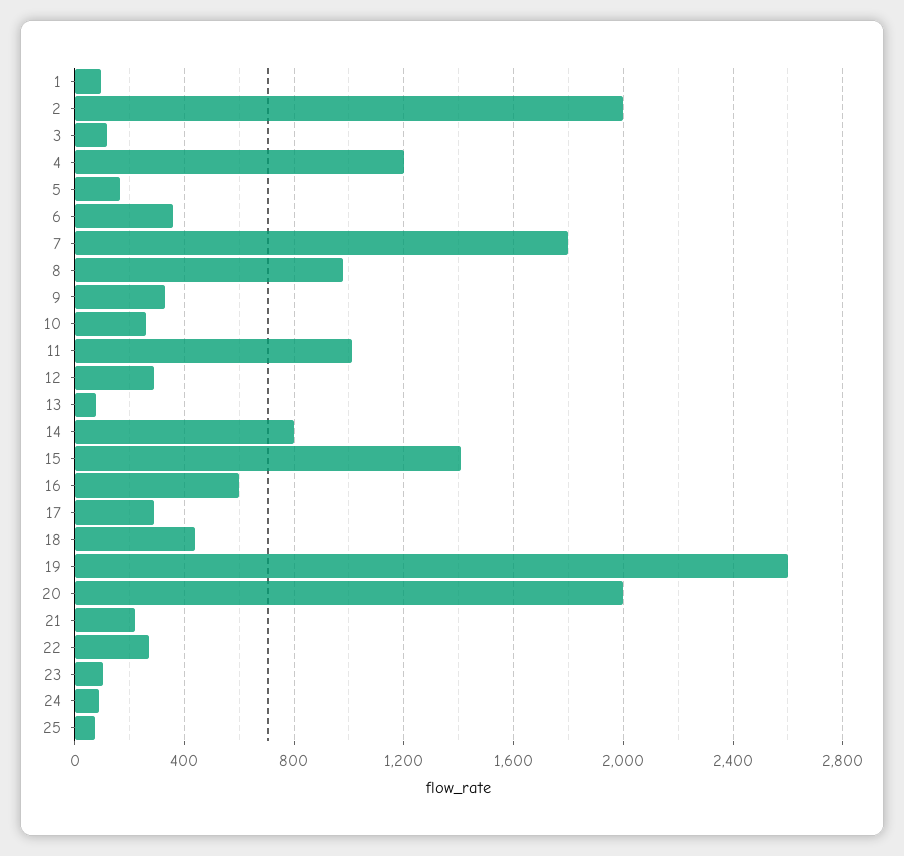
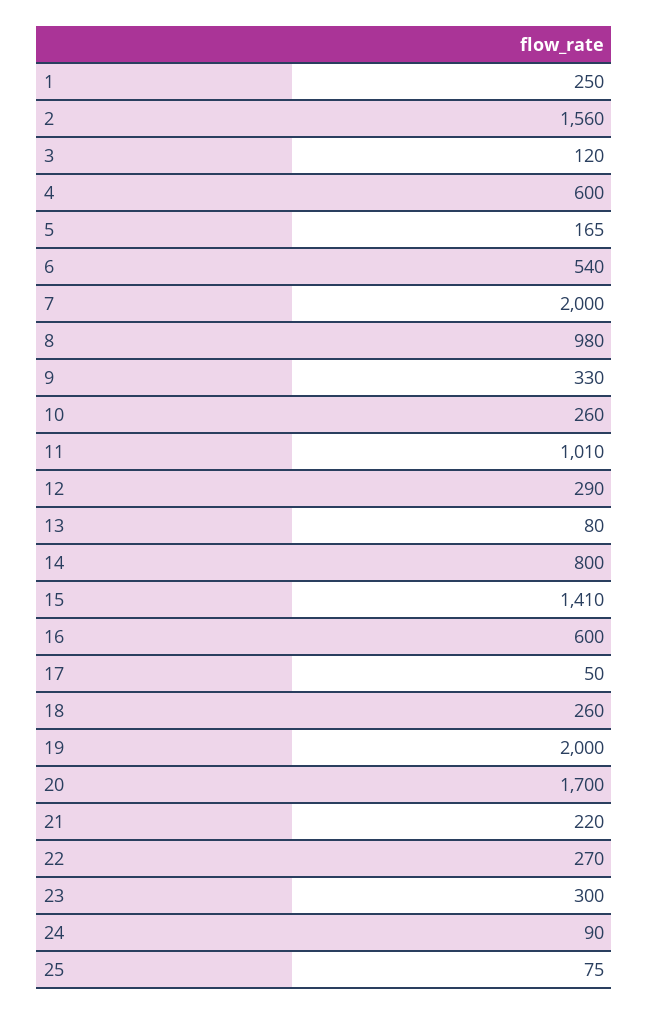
1: 100 -> 250
2: 2000 -> 1560
4: 1200 -> 600
6: 350 -> 540
7: 1800 -> 2000
17: 300 -> 50
18: 450 -> 260
19: 2600 -> 2000
20: 2000 -> 1700
23: 100 -> 300

